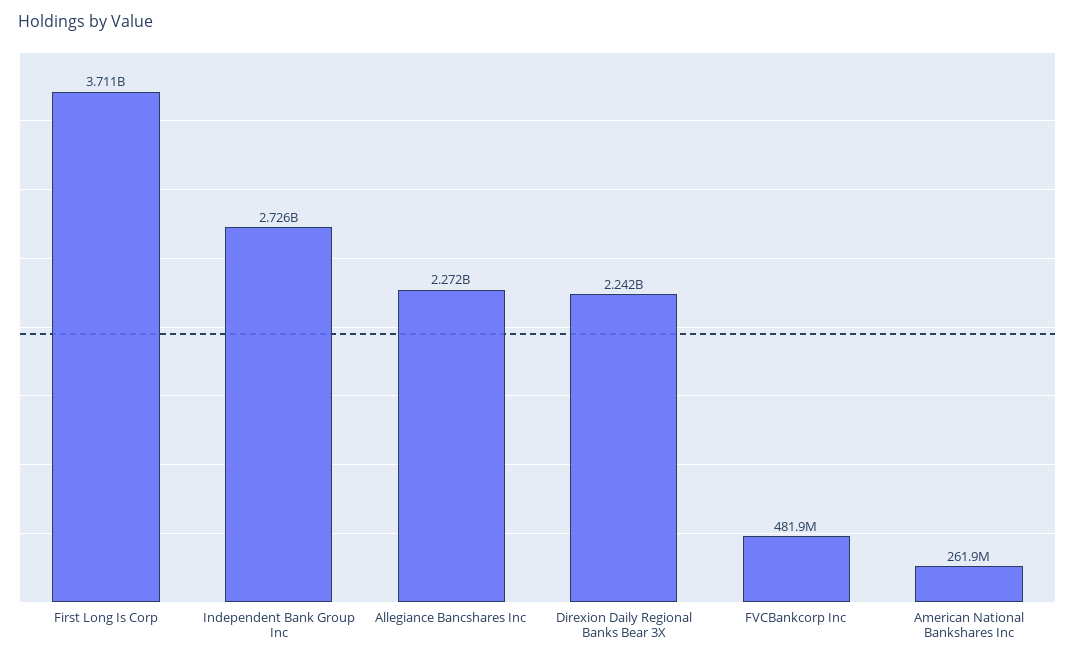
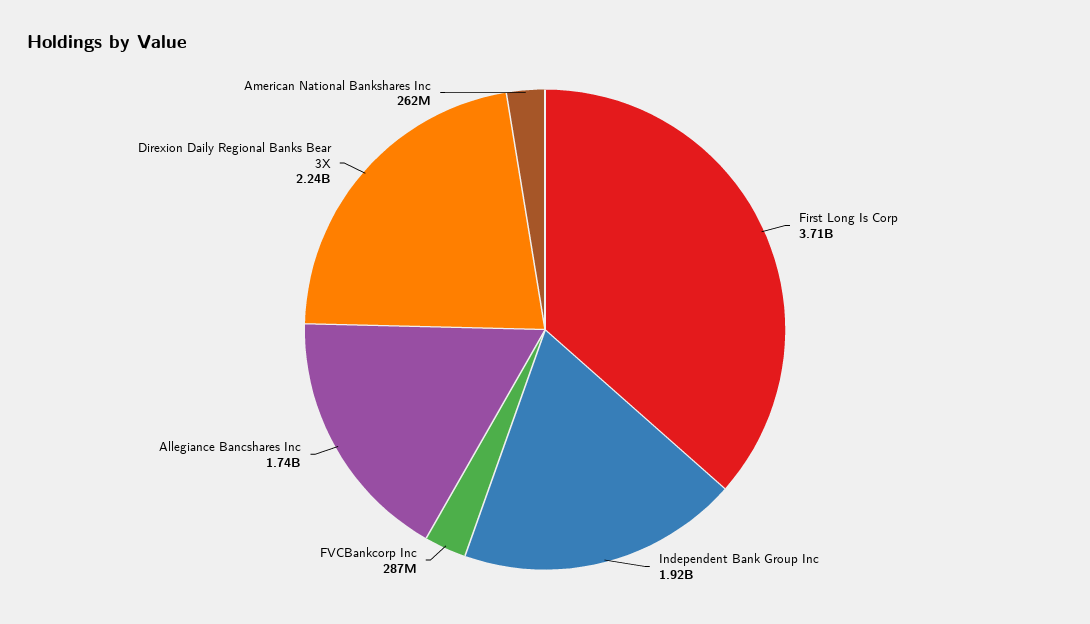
Independent Bank Group Inc: 2726000000 -> 1920000000
Allegiance Bancshares Inc: 2272000000 -> 1740000000
FVCBankcorp Inc: 481900000 -> 287000000

